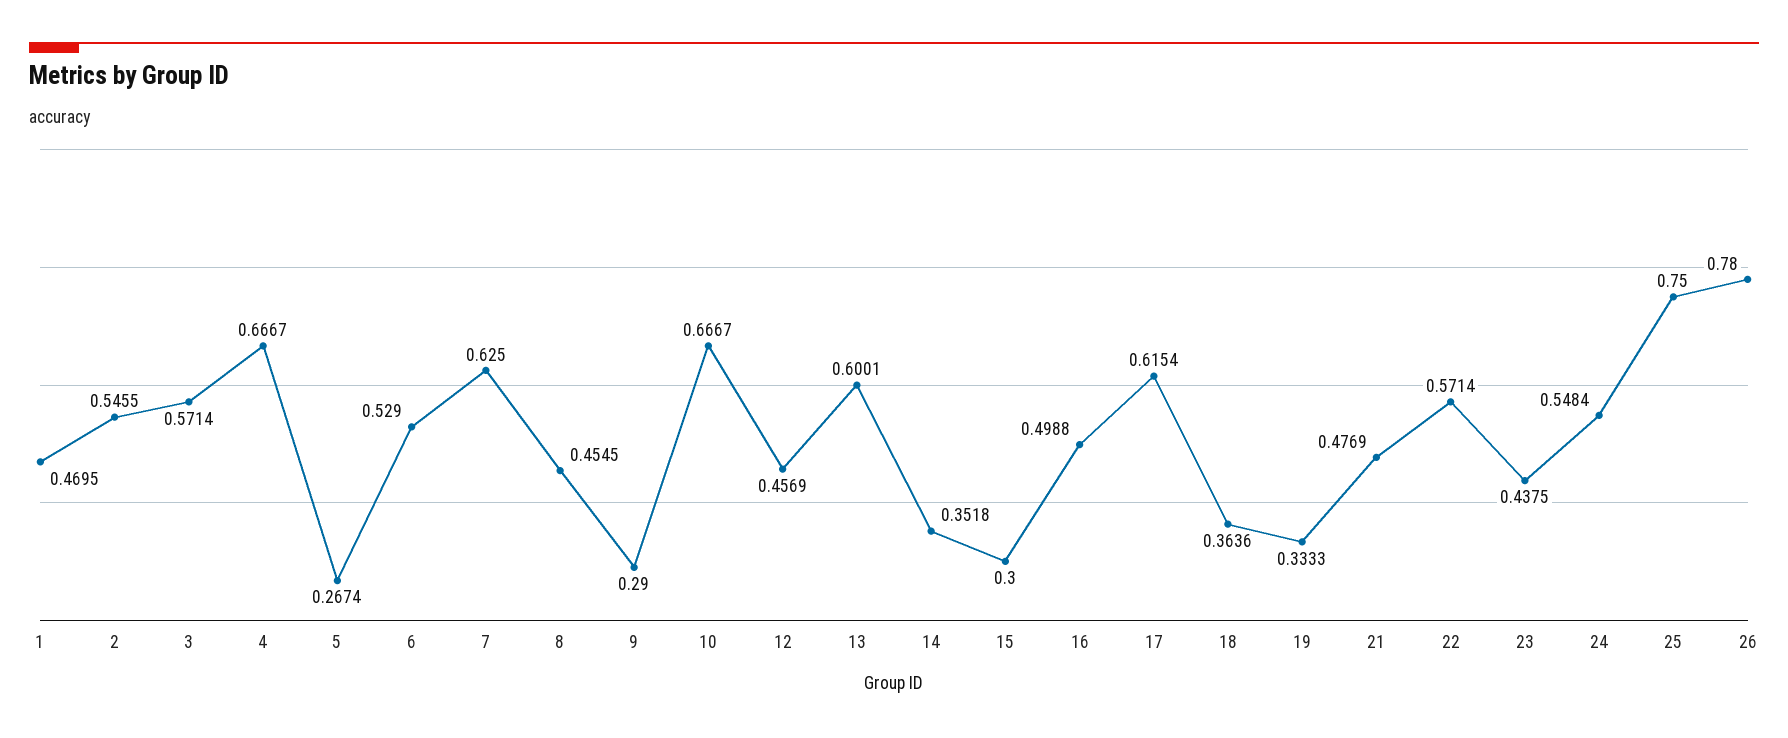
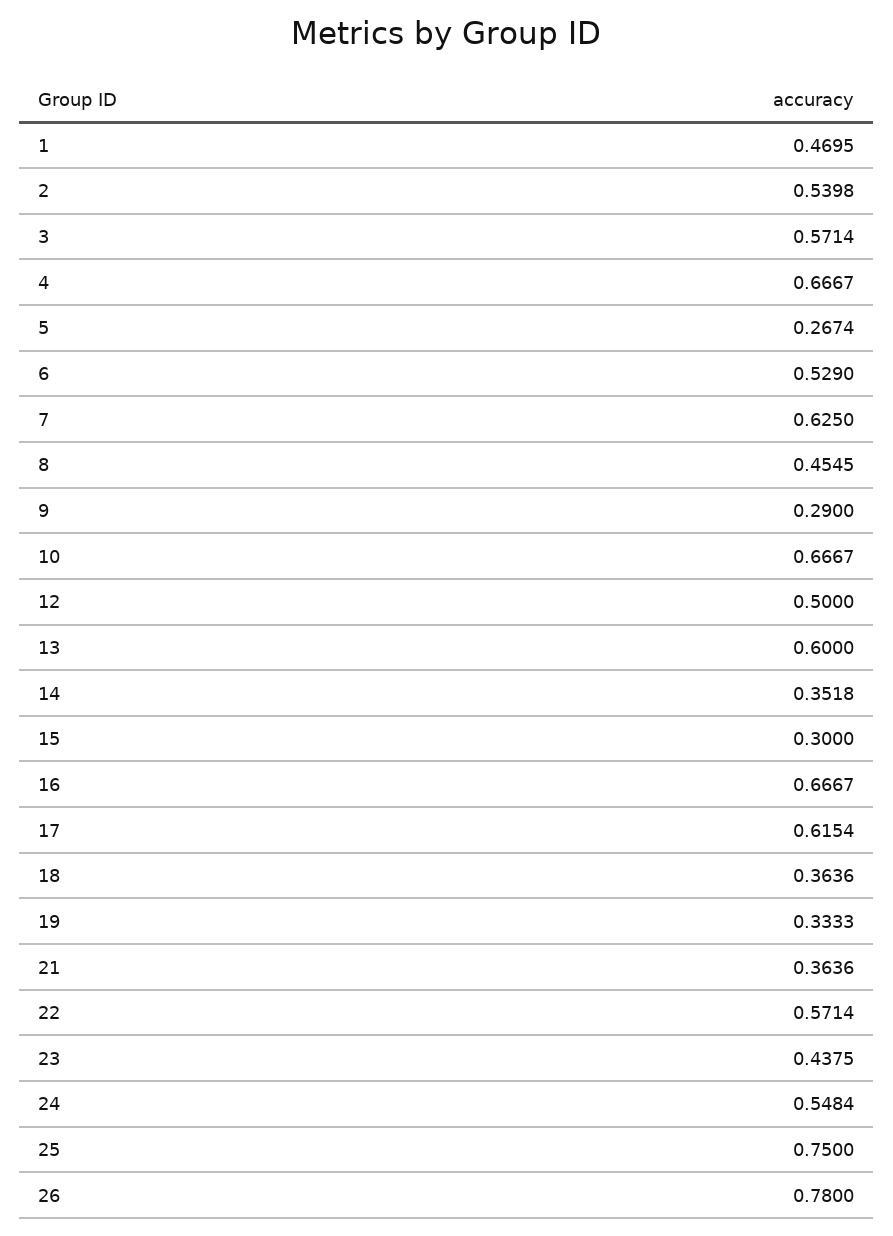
2: 0.5455 -> 0.5398
12: 0.4569 -> 0.5
13: 0.6001 -> 0.6
16: 0.4988 -> 0.6667
21: 0.4769 -> 0.3636

